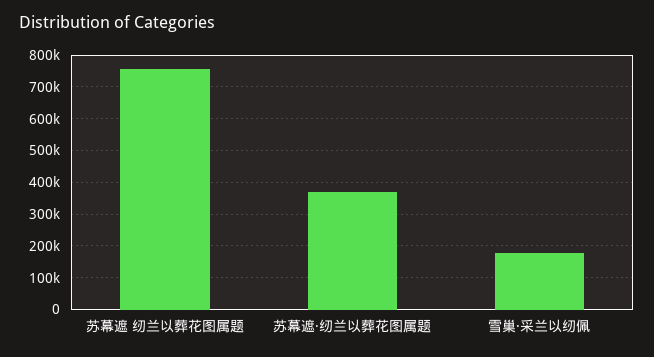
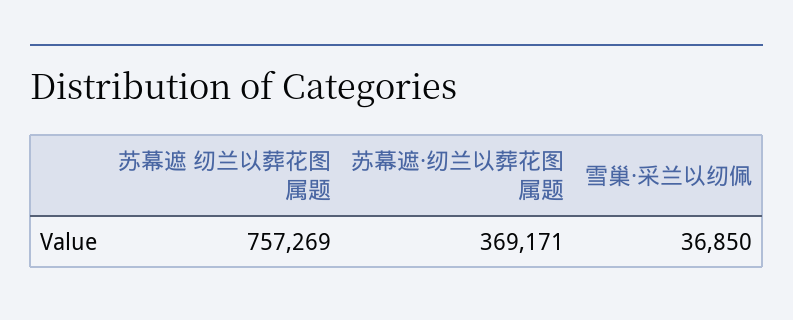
雪巢·采兰以纫佩: 180000 -> 36850

